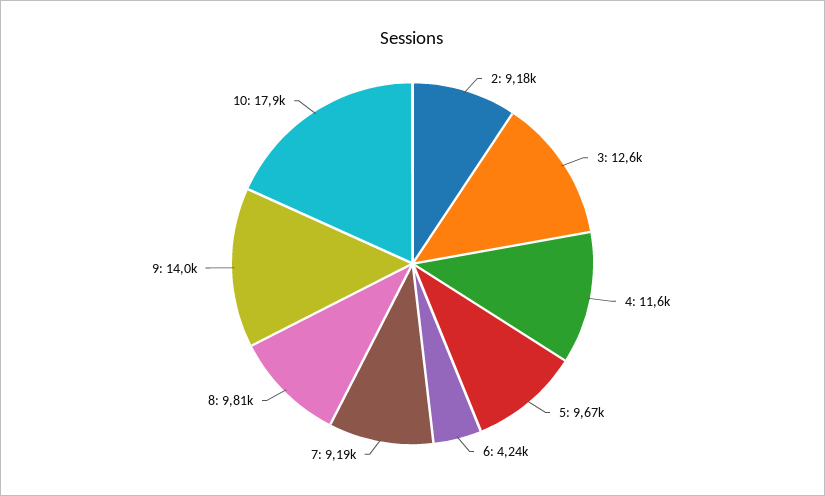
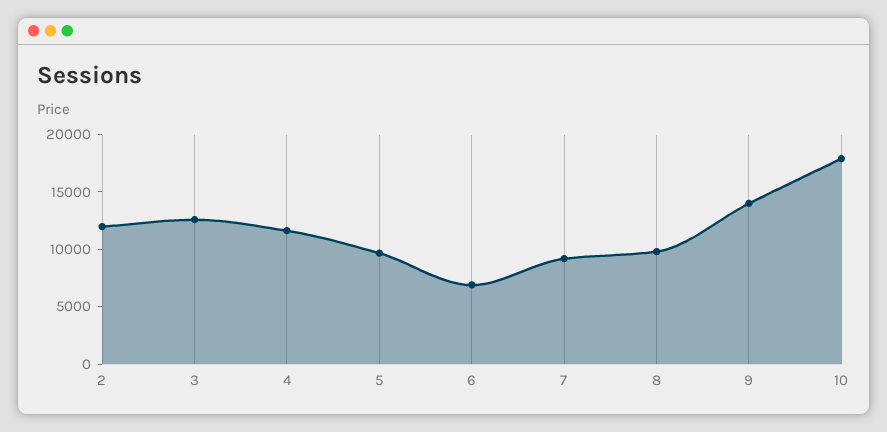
2: 9180 -> 12000
6: 4240 -> 7000

